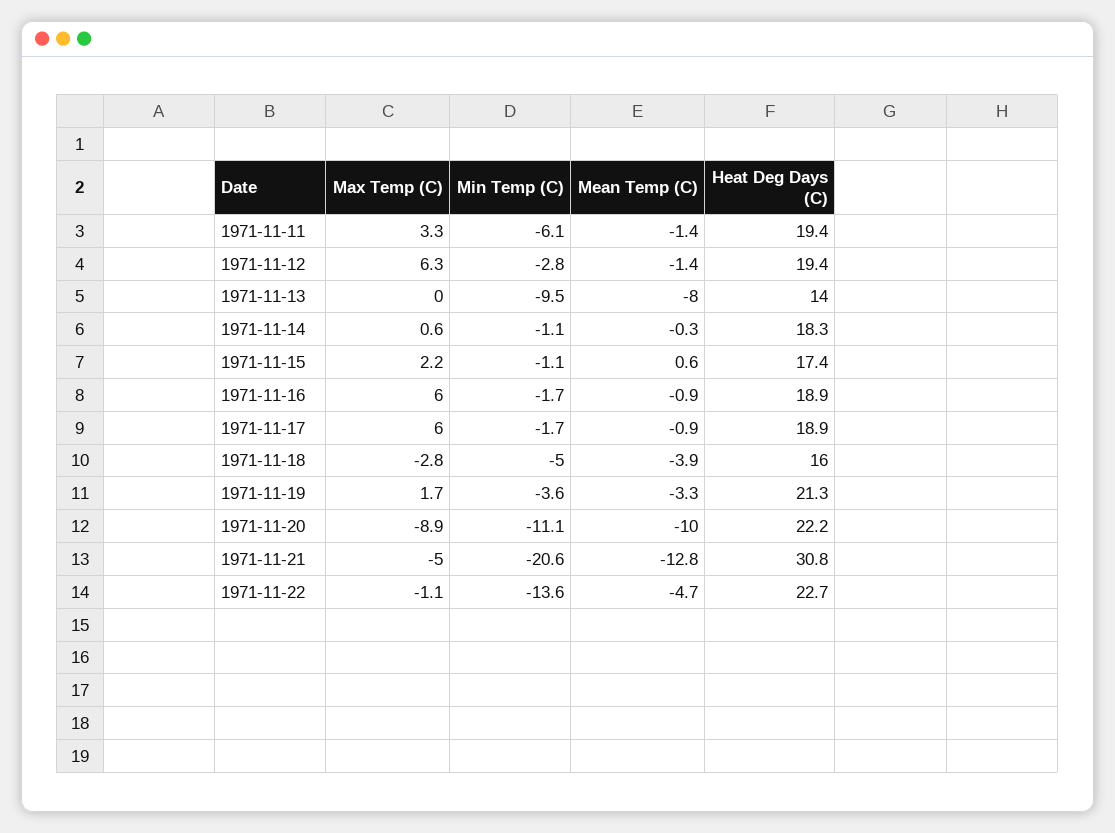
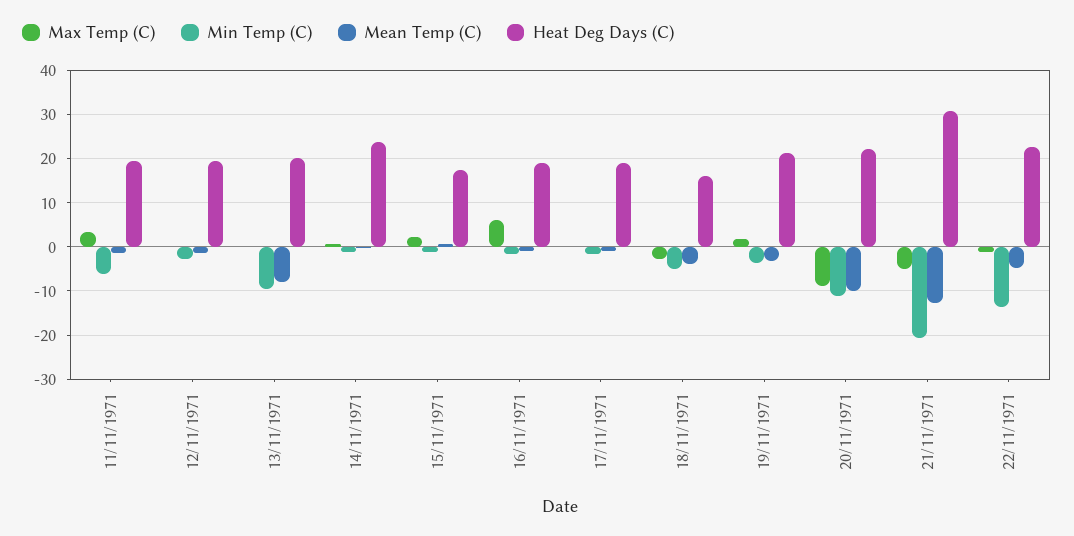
Max Temp (C), 1971-11-12: 6.3 -> 0
Heat Deg Days (C), 1971-11-13: 14 -> 20
Heat Deg Days (C), 1971-11-14: 18.3 -> 24
Max Temp (C), 1971-11-17: 6 -> 0

